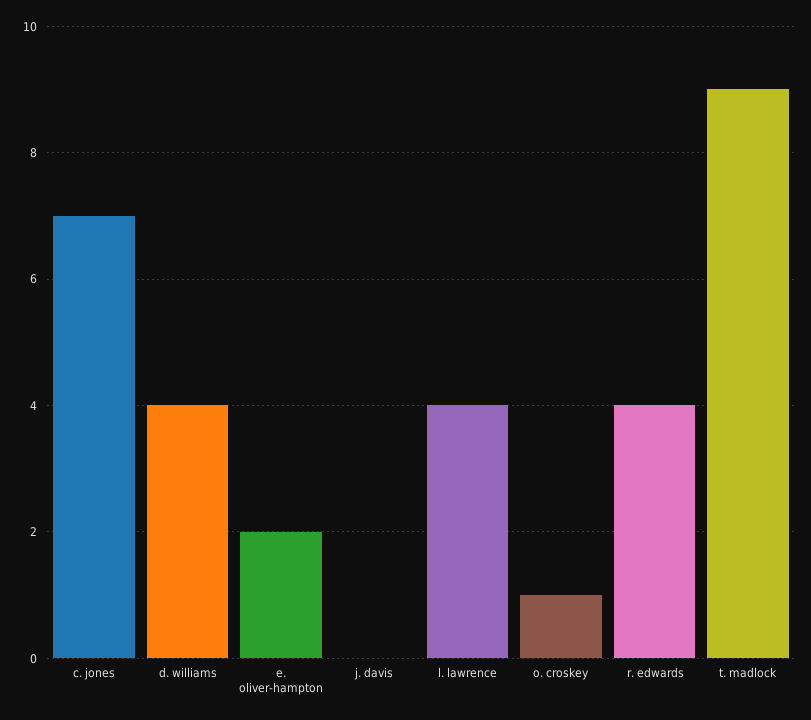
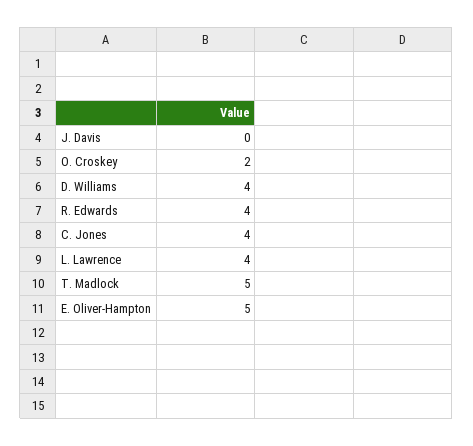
c. jones: 7 -> 4
e. oliver-hampton: 2 -> 5
o. croskey: 1 -> 2
t. madlock: 9 -> 5

